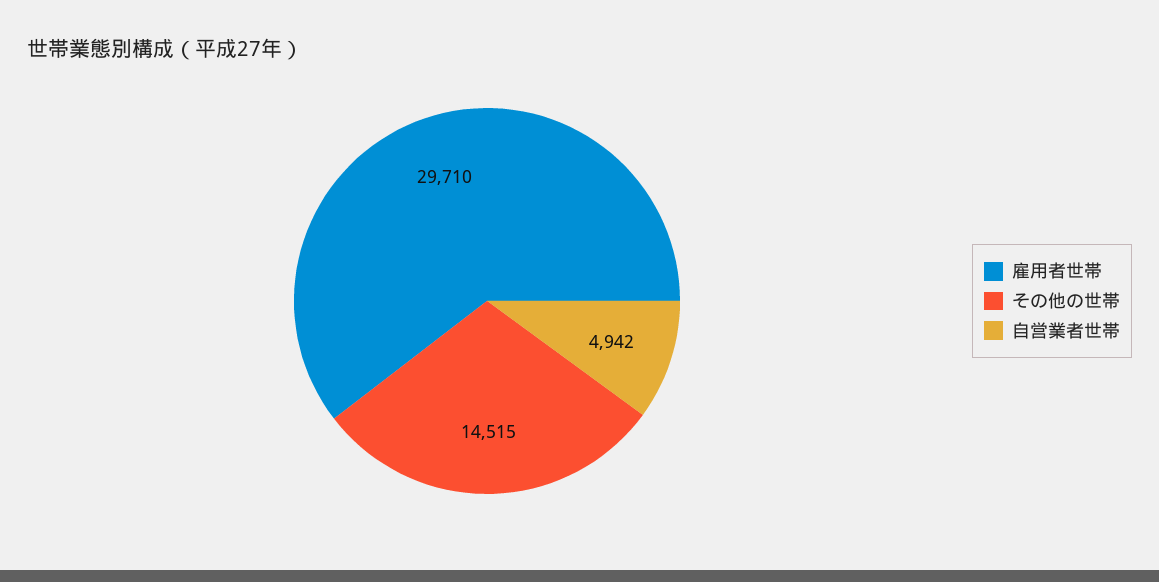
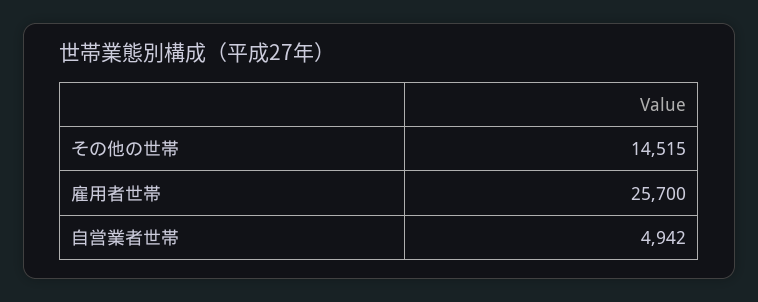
雇用者世帯: 29710 -> 25700

